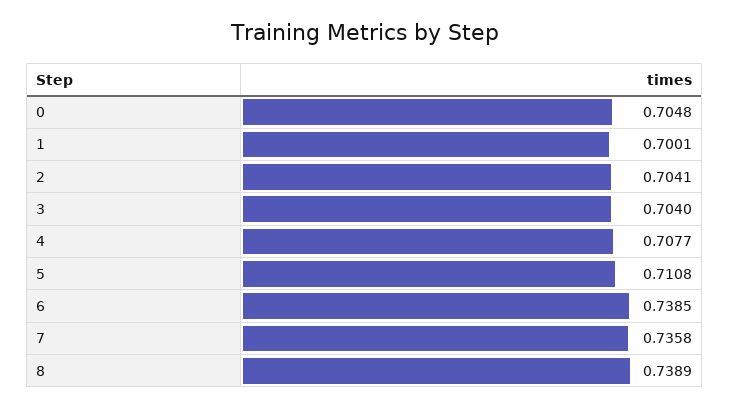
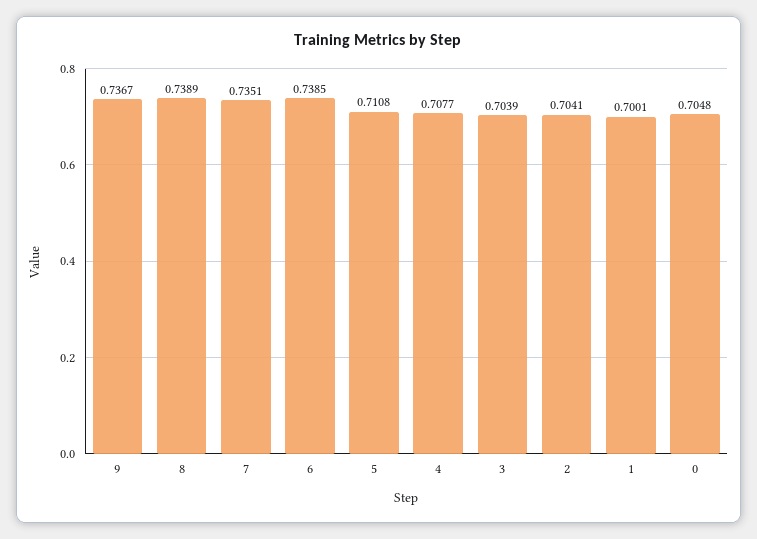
3: 0.704 -> 0.7039
7: 0.7358 -> 0.7351
9: none -> 0.7367

